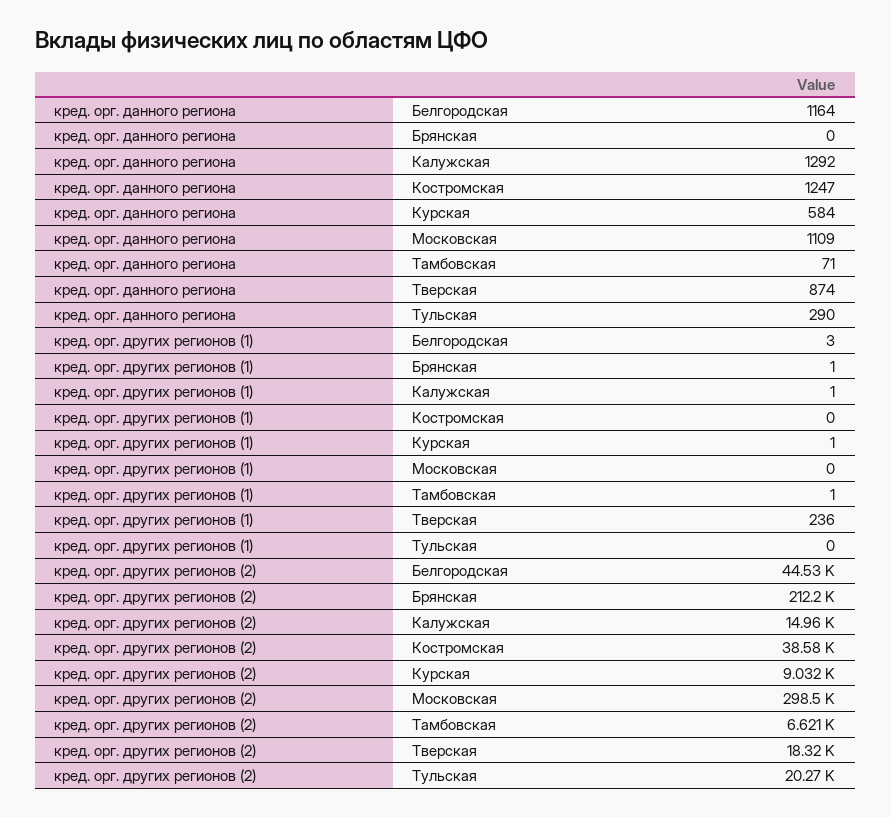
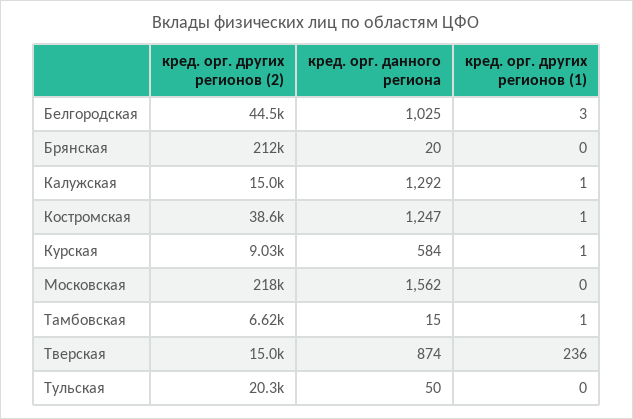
кред. орг. данного региона, Белгородская: 1164 -> 1025
кред. орг. данного региона, Брянская: 0 -> 20
кред. орг. данного региона, Московская: 1109 -> 1562
кред. орг. данного региона, Тамбовская: 71 -> 15
кред. орг. данного региона, Тульская: 290 -> 50
кред. орг. других регионов (1), Брянская: 1 -> 0
кред. орг. других регионов (1), Костромская: 0 -> 1
кред. орг. других регионов (2), Московская: 298500 -> 218000
кред. орг. других регионов (2), Тверская: 18320 -> 15000

